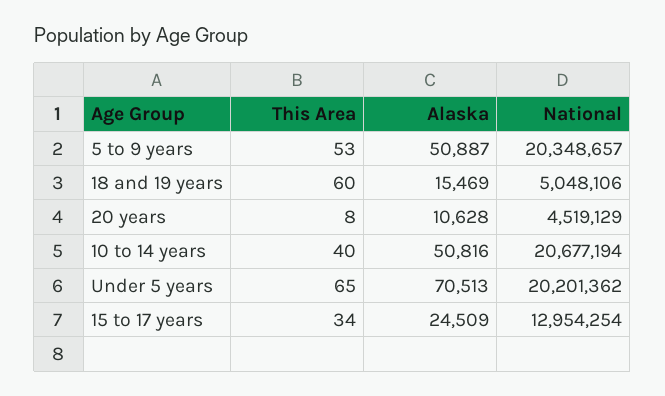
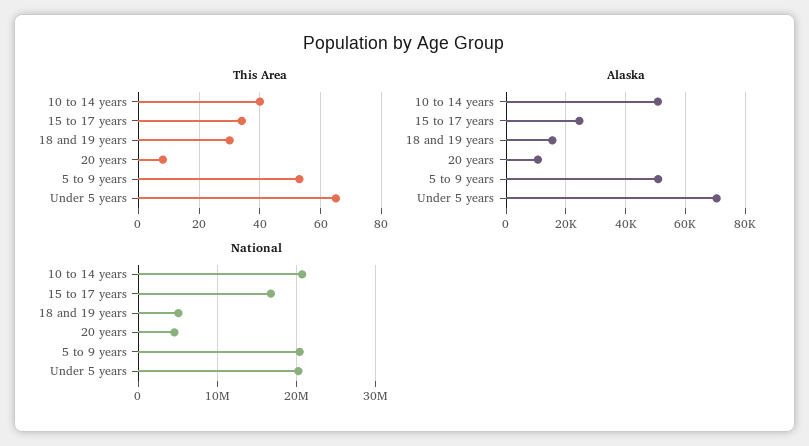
This Area, 18 and 19 years: 60 -> 30
National, 15 to 17 years: 12954254 -> 17000000

